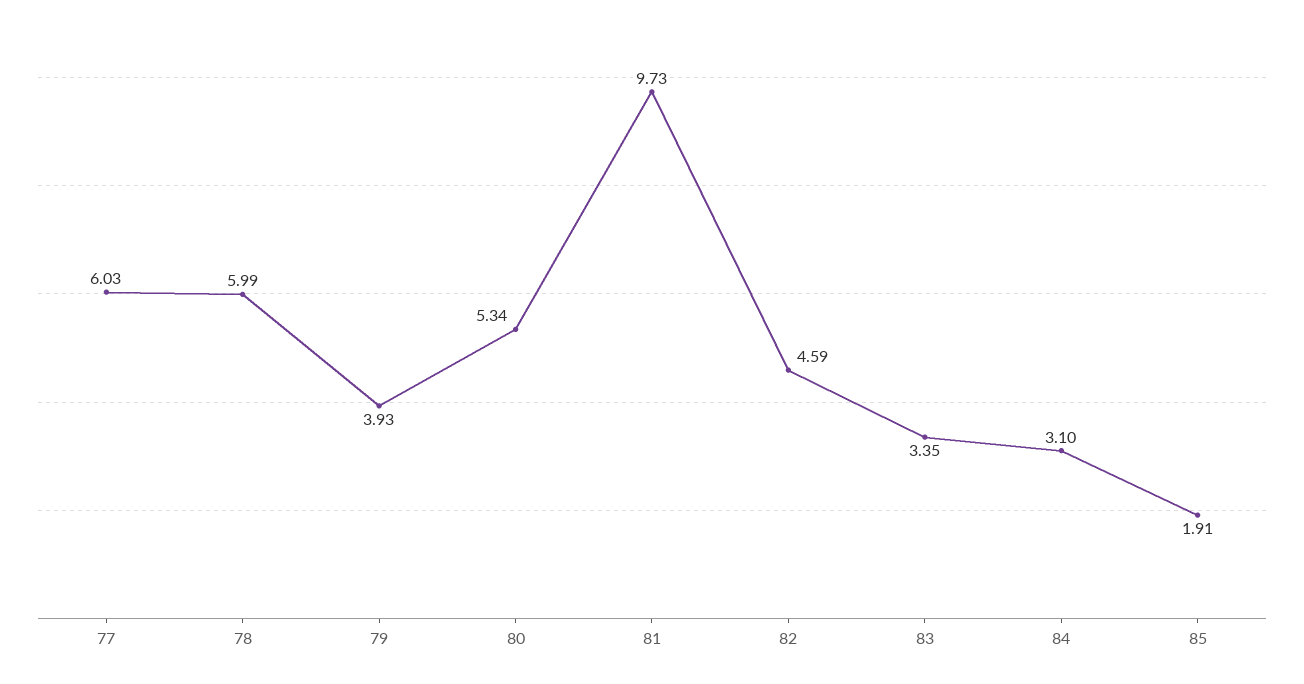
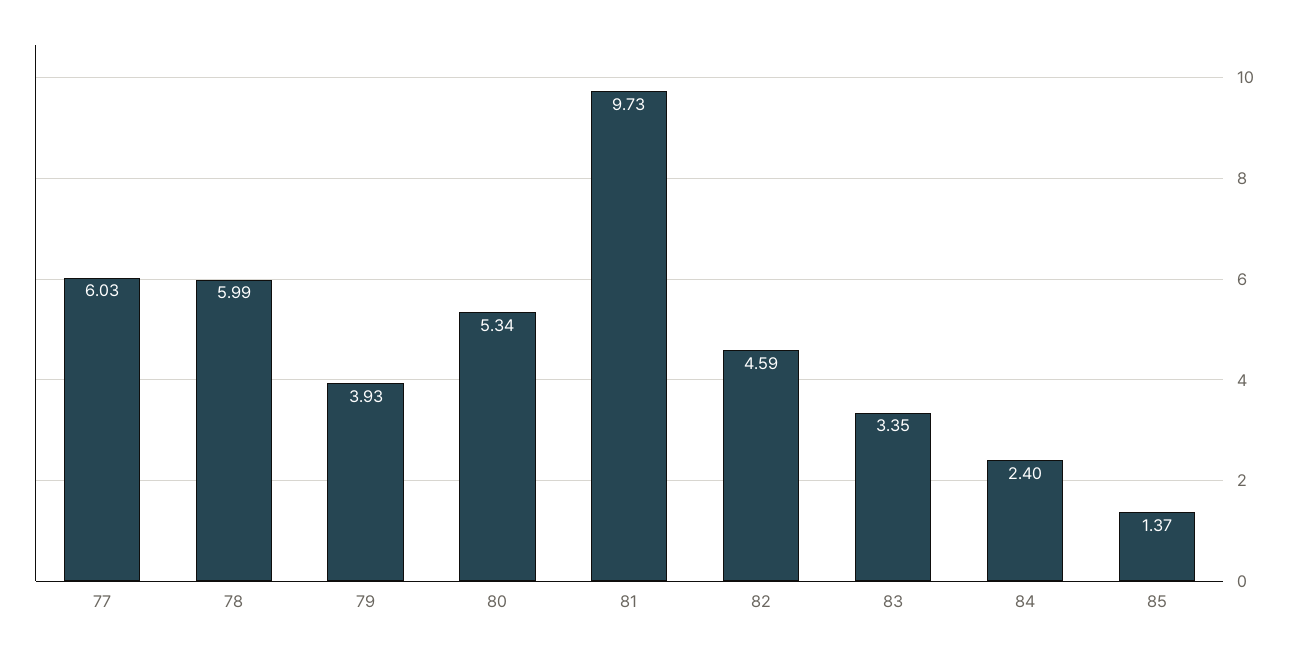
84: 3.1 -> 2.4
85: 1.91 -> 1.37

